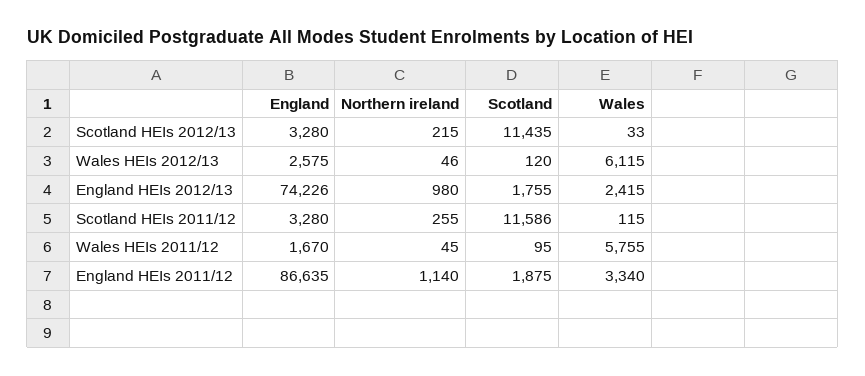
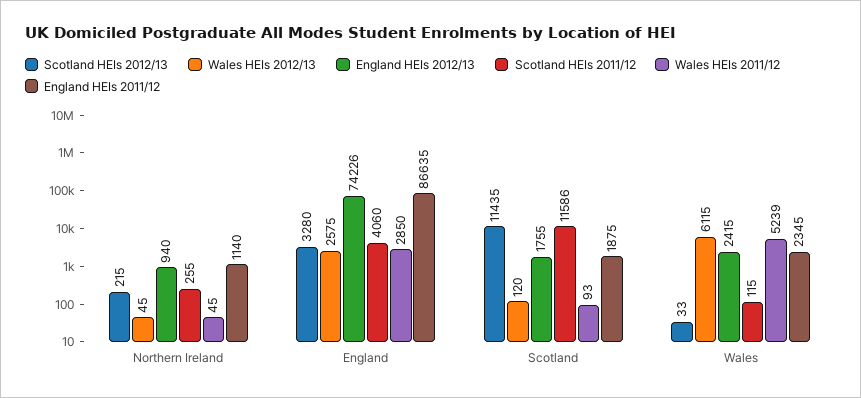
Wales HEIs 2012/13, Northern ireland: 46 -> 45
England HEIs 2012/13, Northern ireland: 980 -> 940
Scotland HEIs 2011/12, England: 3280 -> 4060
Wales HEIs 2011/12, England: 1670 -> 2850
Wales HEIs 2011/12, Scotland: 95 -> 93
Wales HEIs 2011/12, Wales: 5755 -> 5239
England HEIs 2011/12, Wales: 3340 -> 2345

